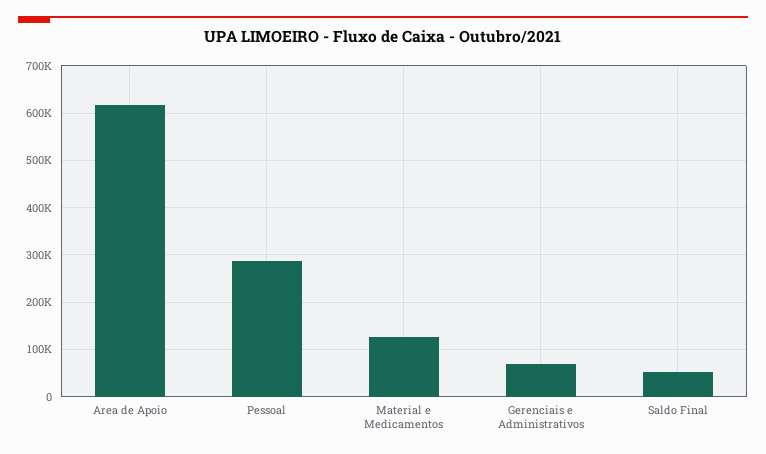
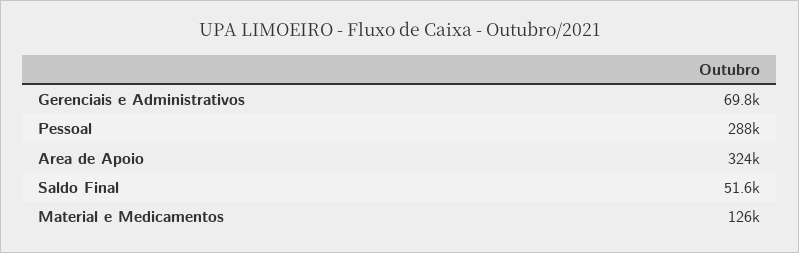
Area de Apoio: 620000 -> 324000

